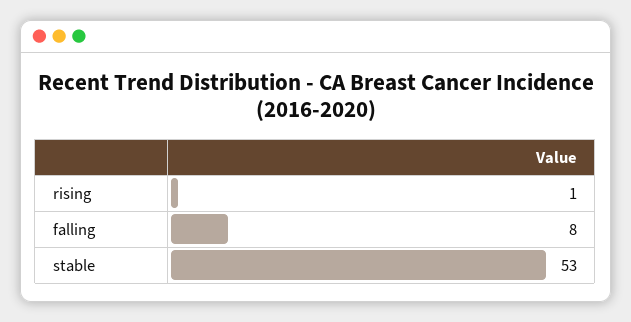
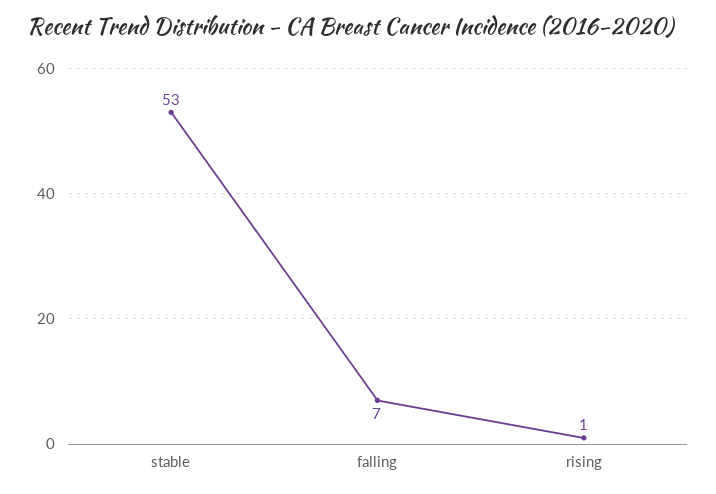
falling: 8 -> 7

